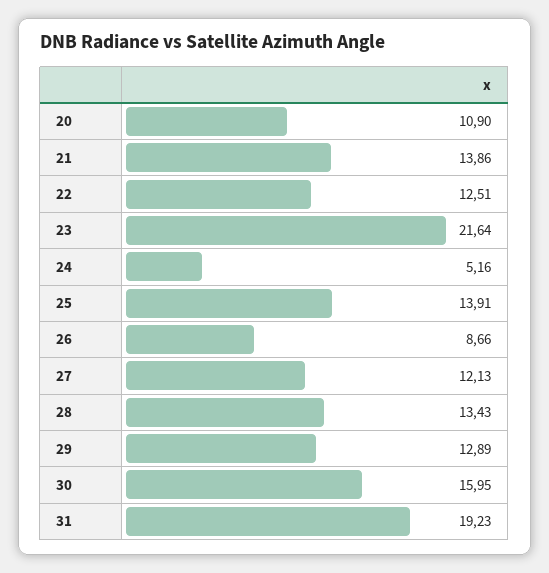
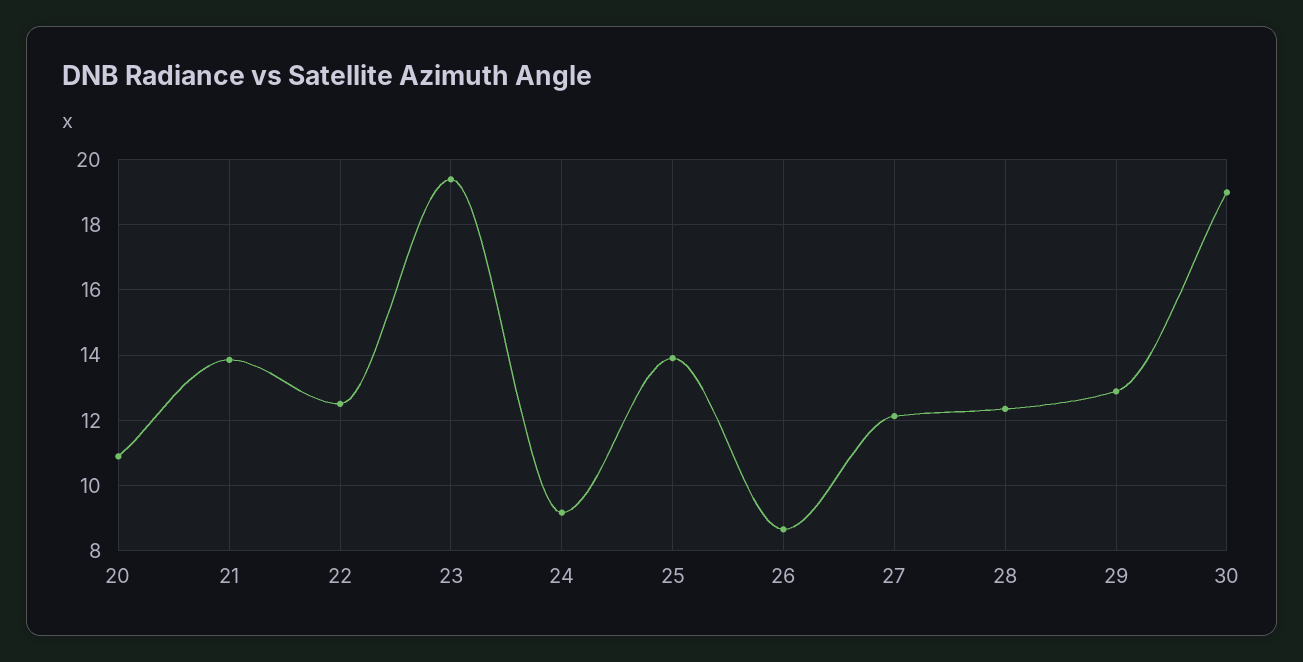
23: 21.64 -> 19.4
24: 5.16 -> 9.2
28: 13.43 -> 12.4
30: 15.95 -> 19
31: 19.23 -> none

